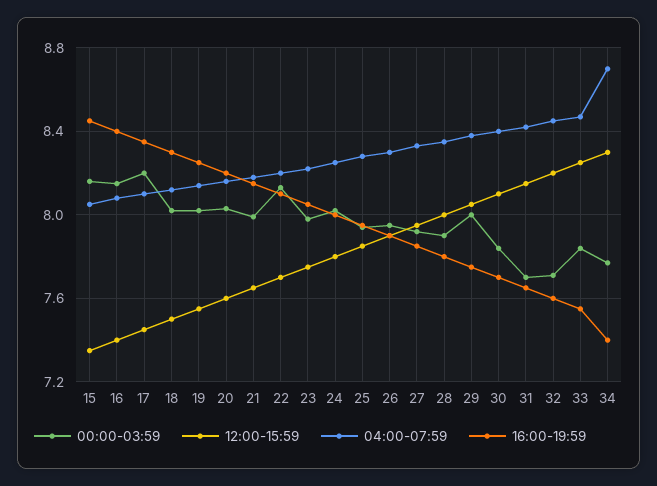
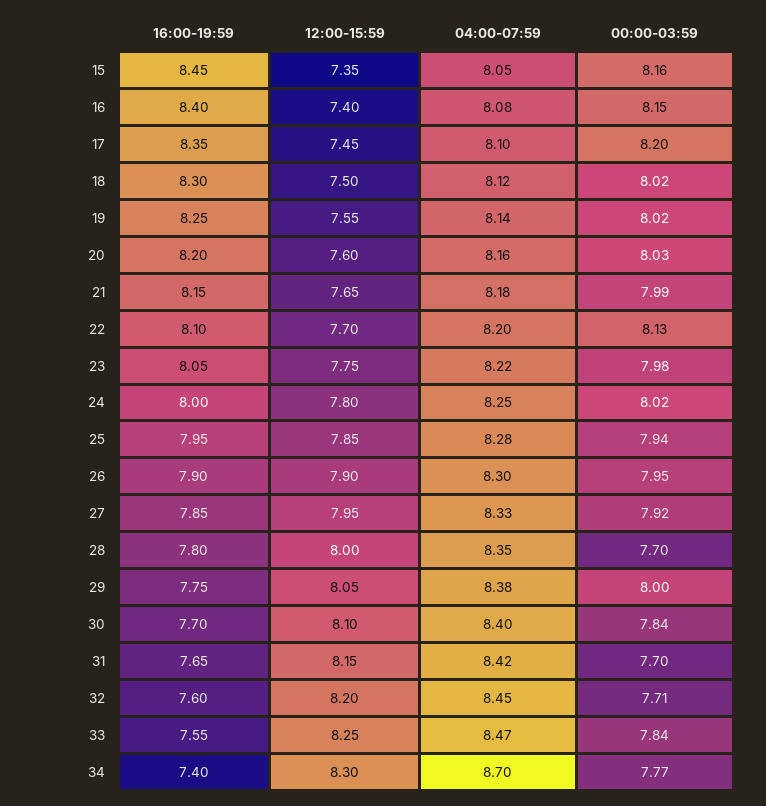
00:00-03:59, 28: 7.9 -> 7.7

